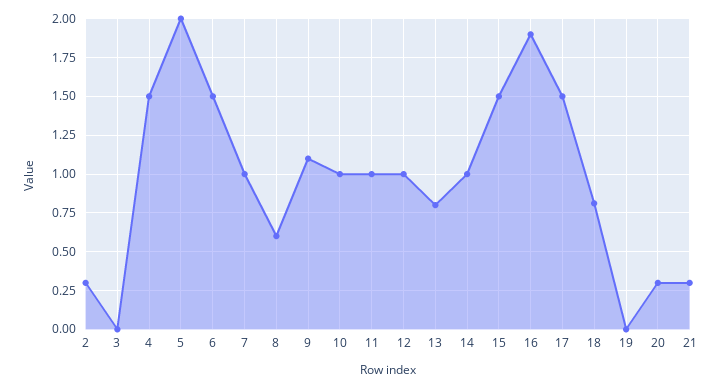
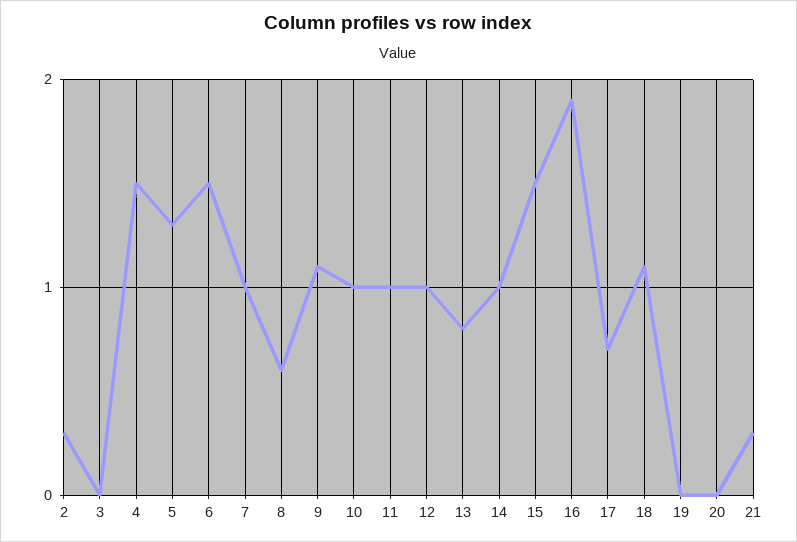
5: 2 -> 1.3
17: 1.5 -> 0.7
18: 0.8 -> 1.1
20: 0.3 -> 0

